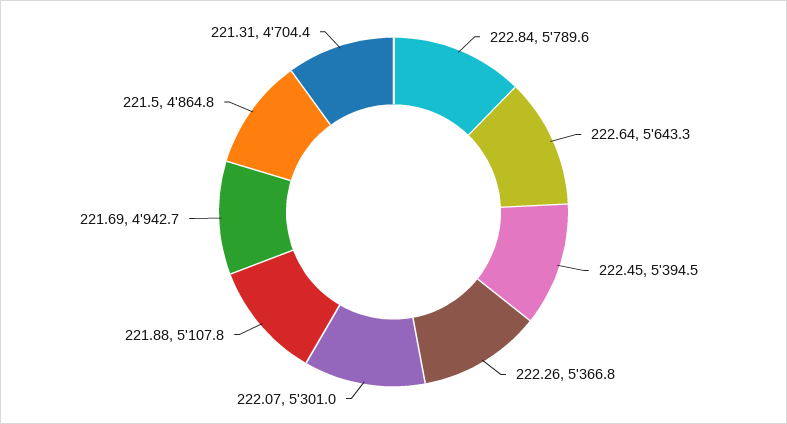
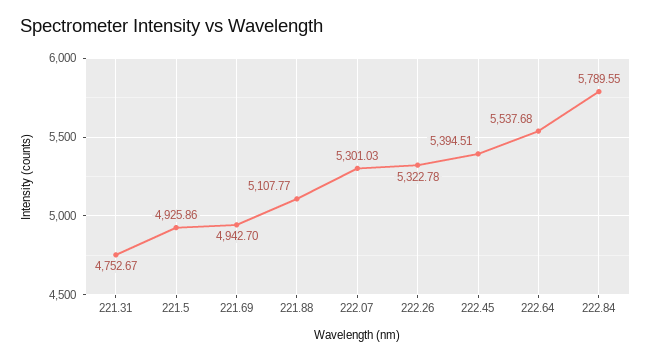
222.64: 5643.3 -> 5537.68
222.26: 5366.8 -> 5322.78
221.5: 4864.8 -> 4925.86
221.31: 4704.4 -> 4752.67

